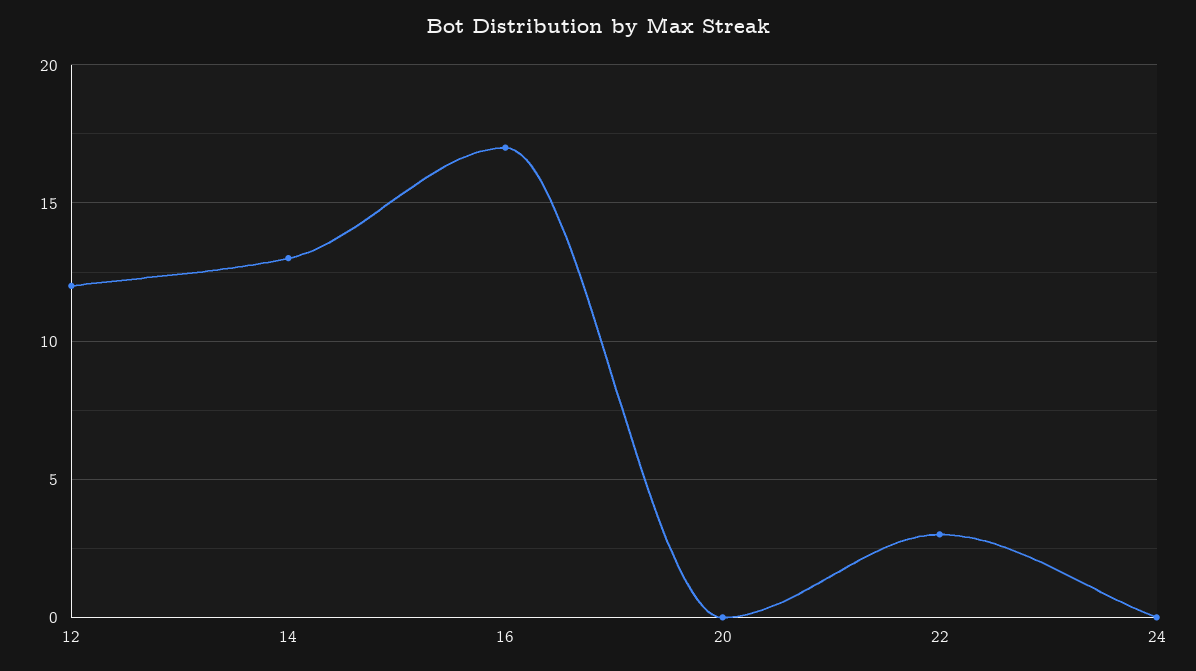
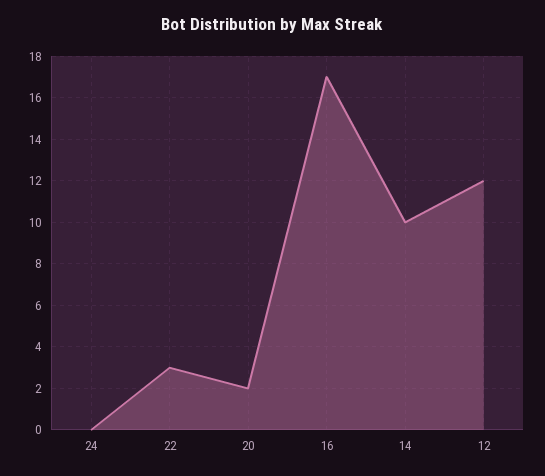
14: 13 -> 10
20: 0 -> 2

